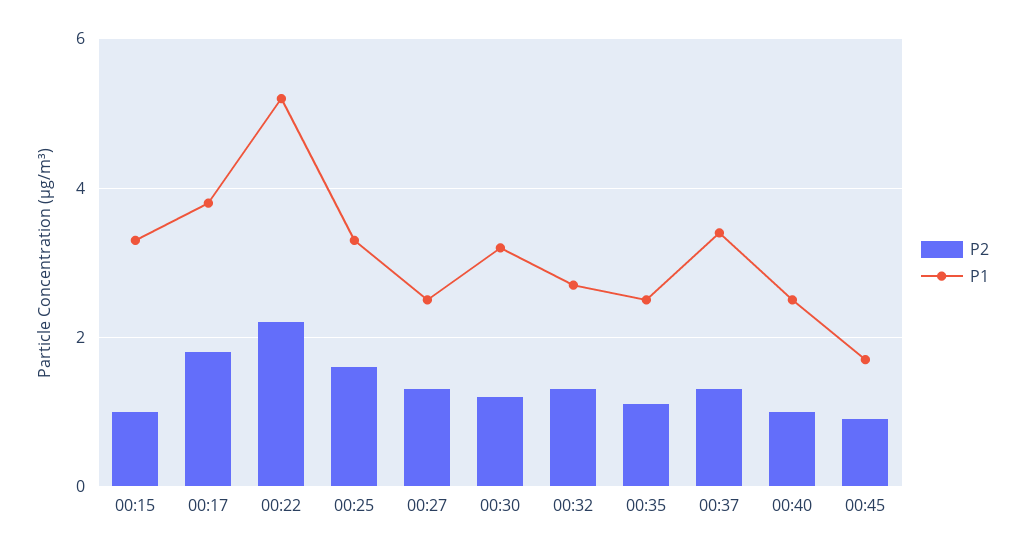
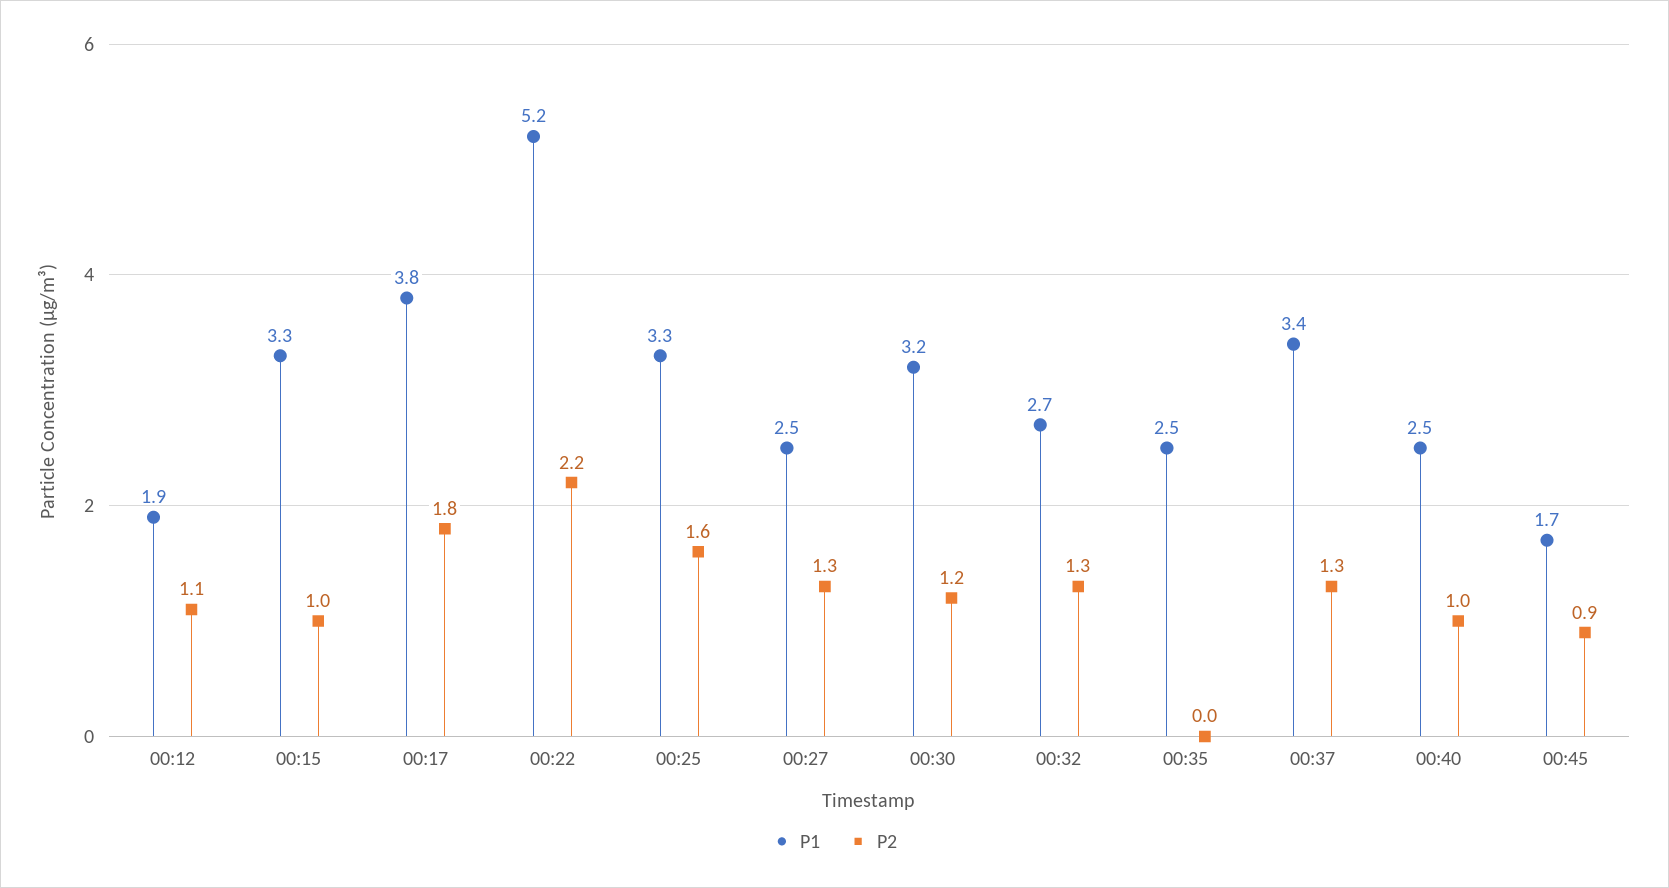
P2, 00:35: 1 -> 0
P1, 00:12: none -> 1.9
P2, 00:12: none -> 1.1

